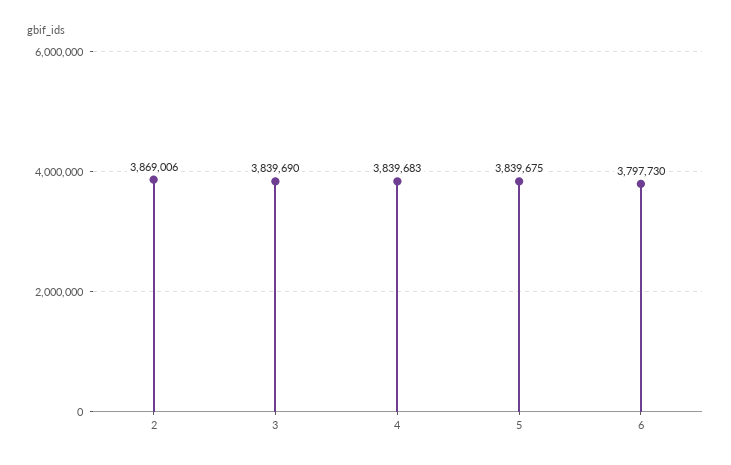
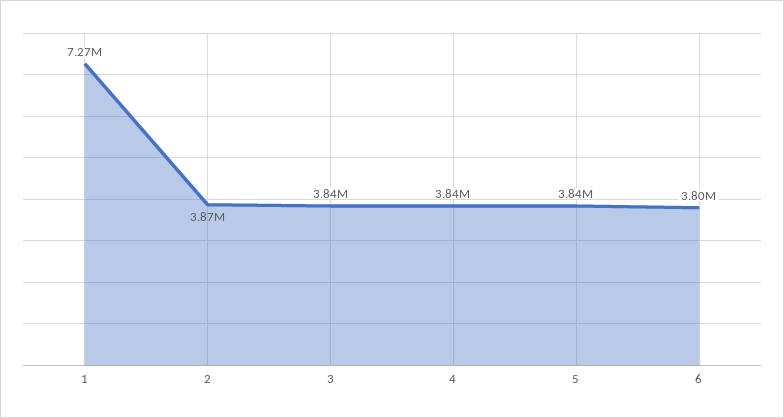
1: none -> 7270000

